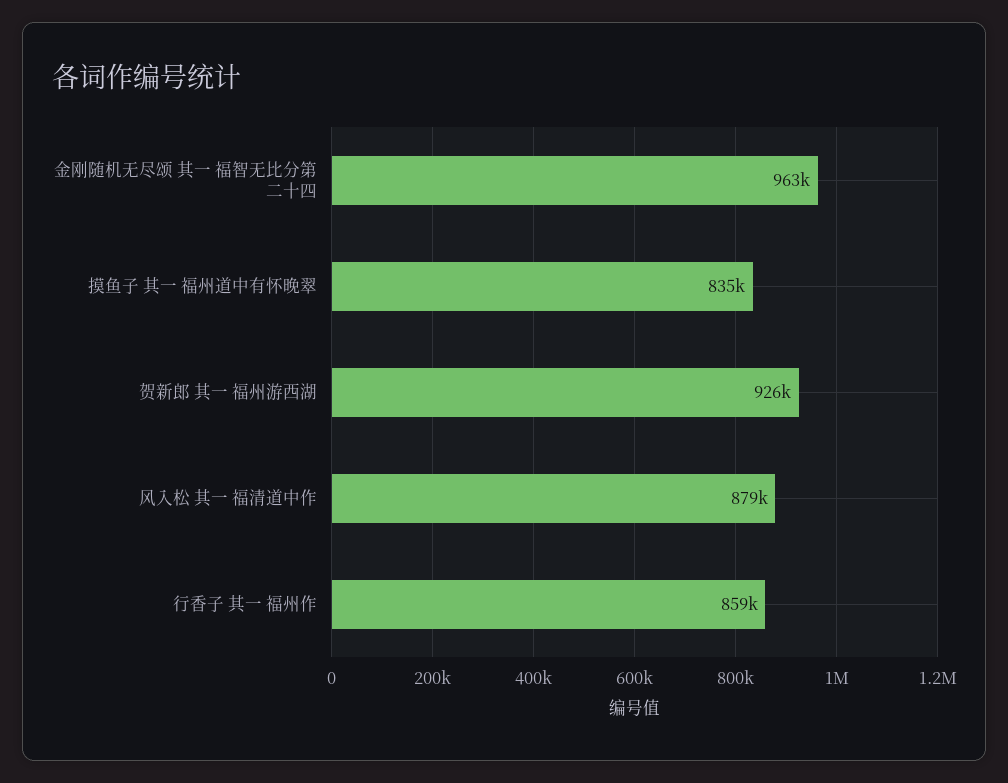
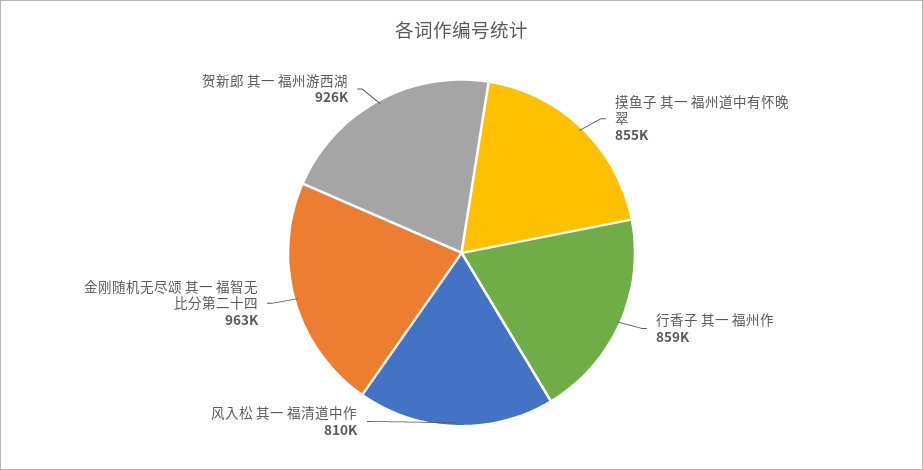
摸鱼子 其一 福州道中有怀晚翠: 835000 -> 855000
风入松 其一 福清道中作: 879000 -> 810000

